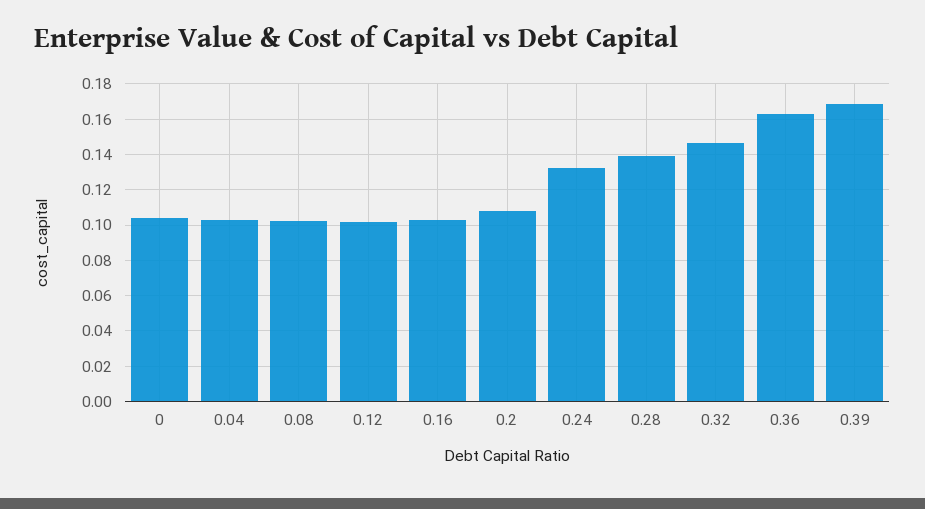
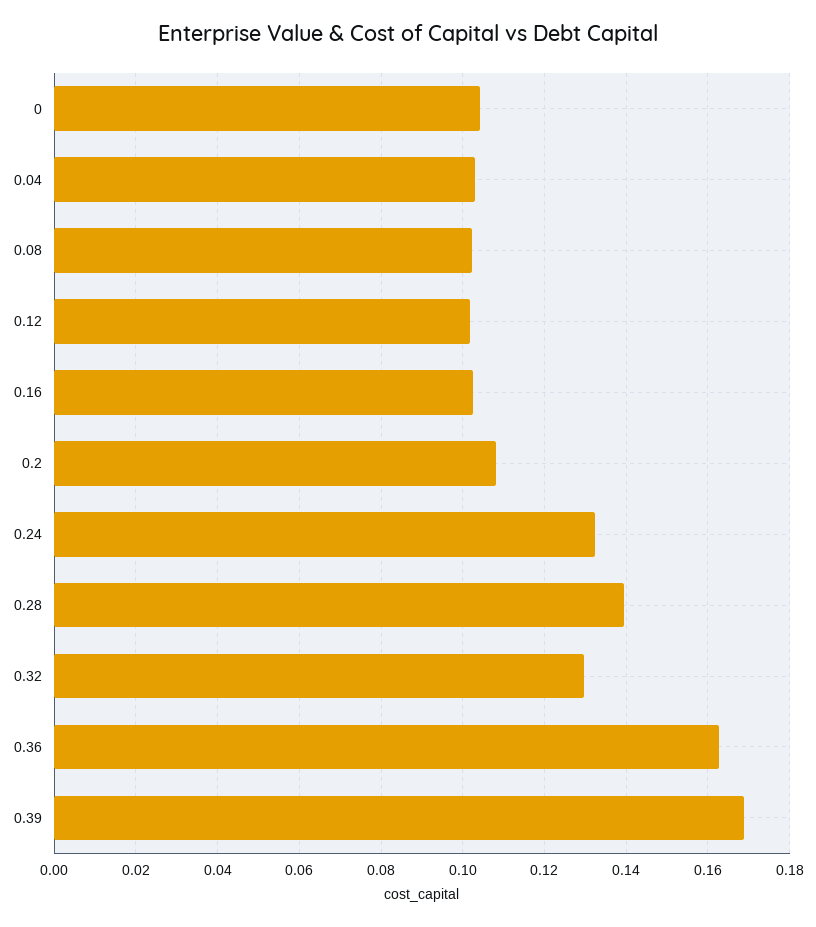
0.32: 0.145 -> 0.13

